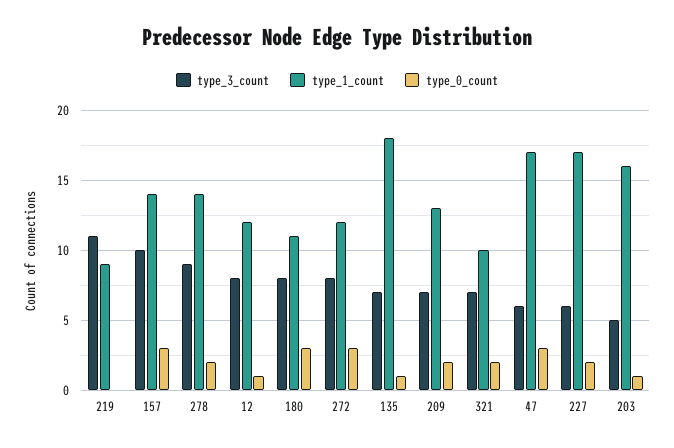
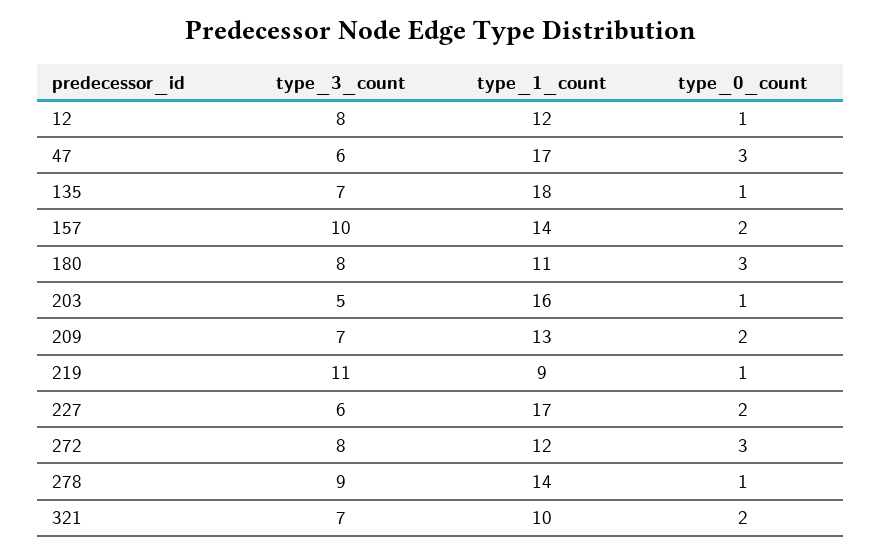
type_0_count, 219: 0 -> 1
type_0_count, 157: 3 -> 2
type_0_count, 278: 2 -> 1

